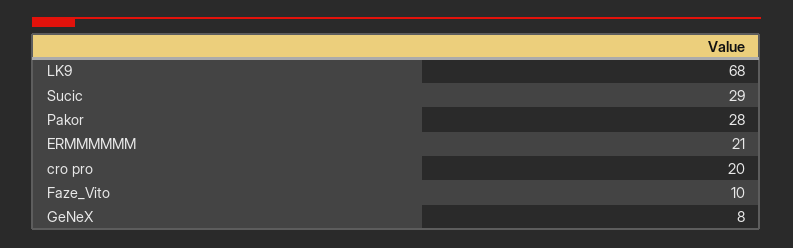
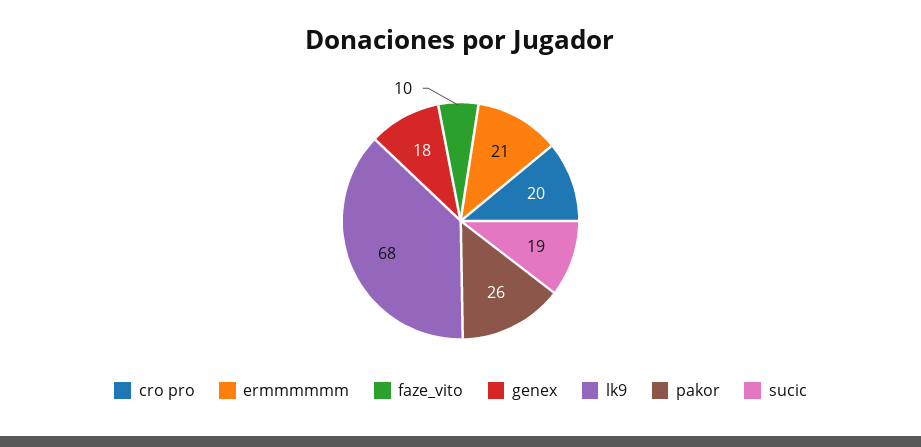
Sucic: 29 -> 19
Pakor: 28 -> 26
GeNeX: 8 -> 18

